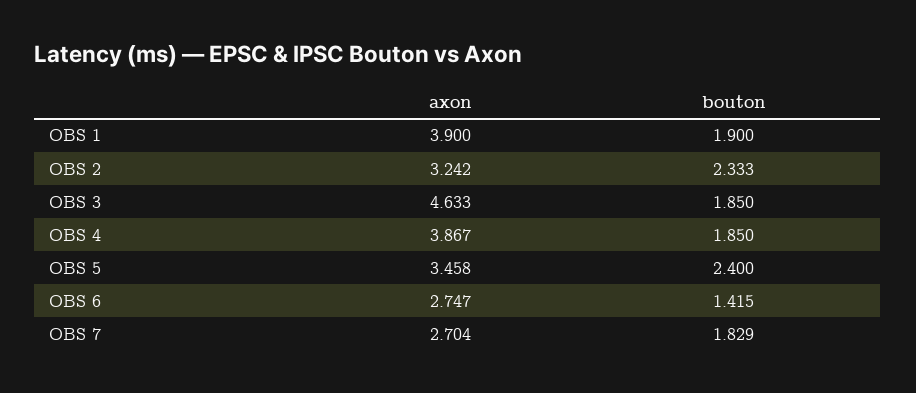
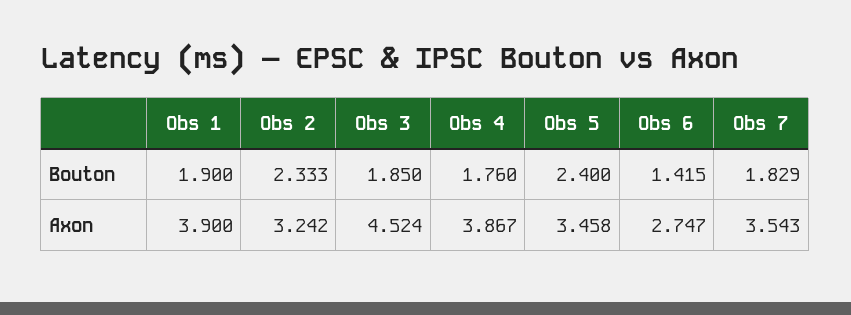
axon, OBS 3: 4.633 -> 4.524
bouton, OBS 4: 1.85 -> 1.76
axon, OBS 7: 2.704 -> 3.543

